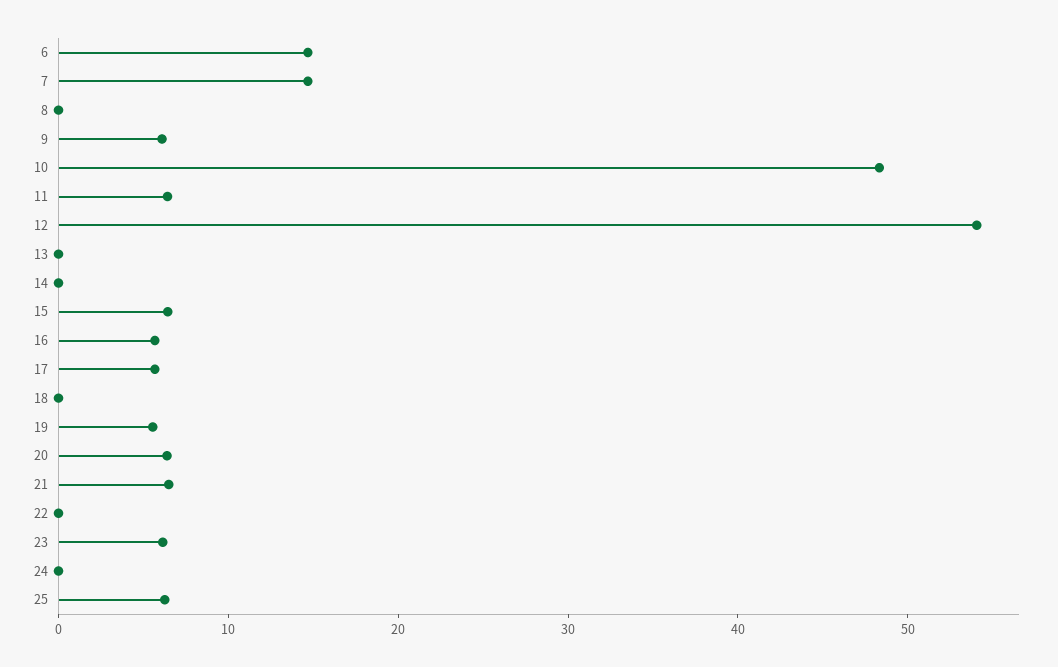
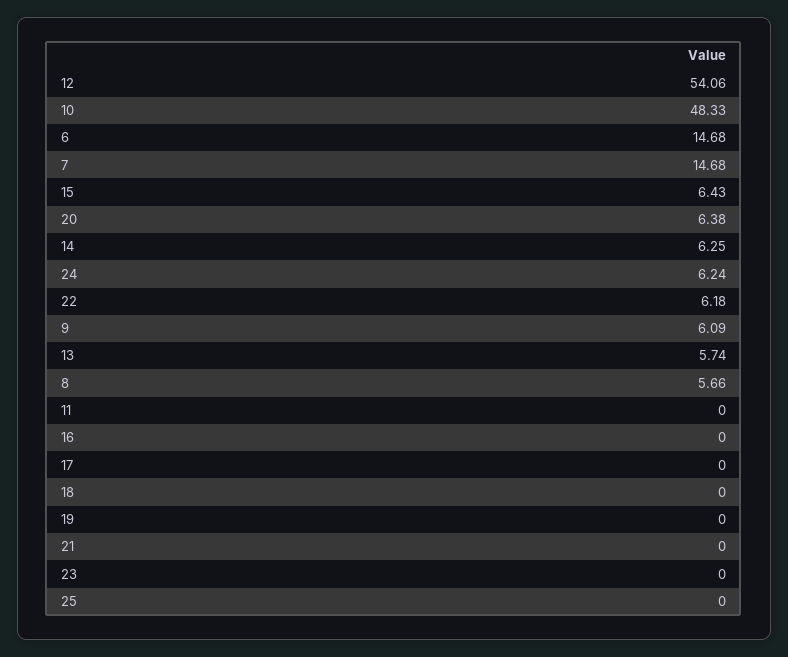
8: 0 -> 5.66
11: 6 -> 0
13: 0 -> 5.74
14: 0 -> 6.25
16: 6 -> 0
17: 6 -> 0
19: 6 -> 0
21: 6 -> 0
22: 0 -> 6.18
23: 6 -> 0
24: 0 -> 6.24
25: 6 -> 0

